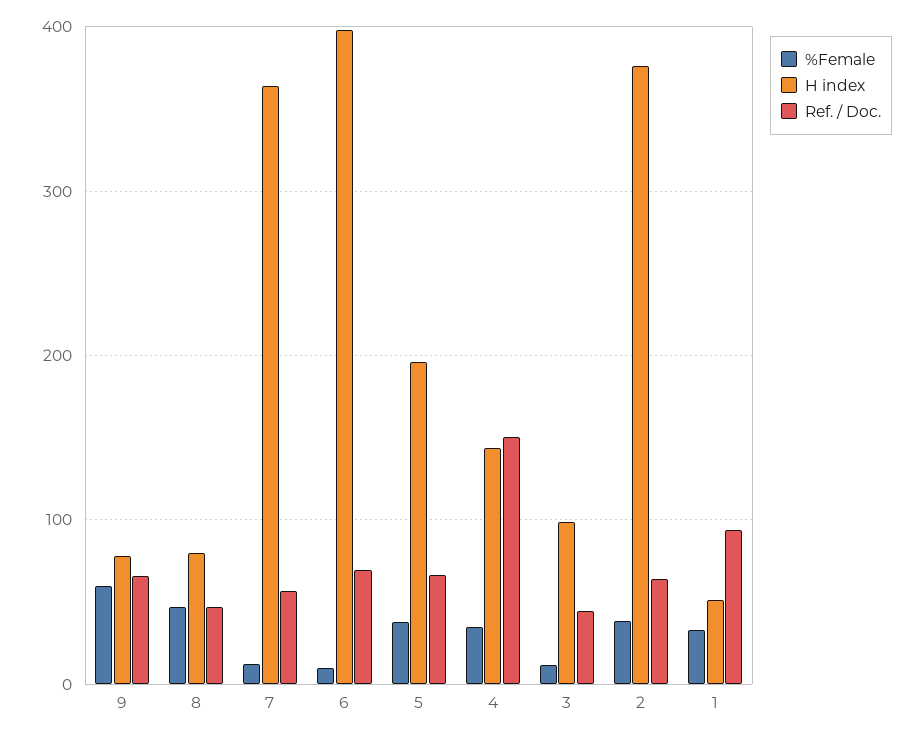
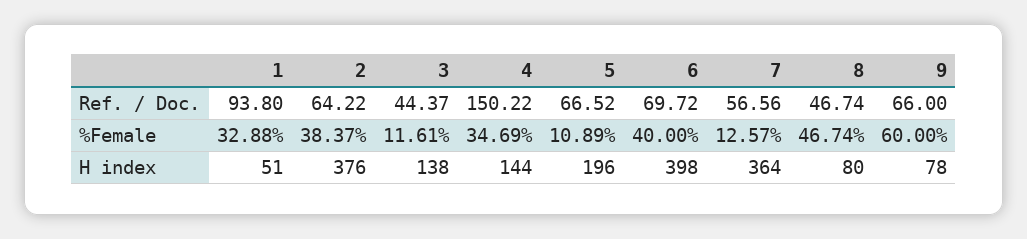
%Female, 6: 10 -> 40
%Female, 5: 40 -> 10.89
H index, 3: 100 -> 138

